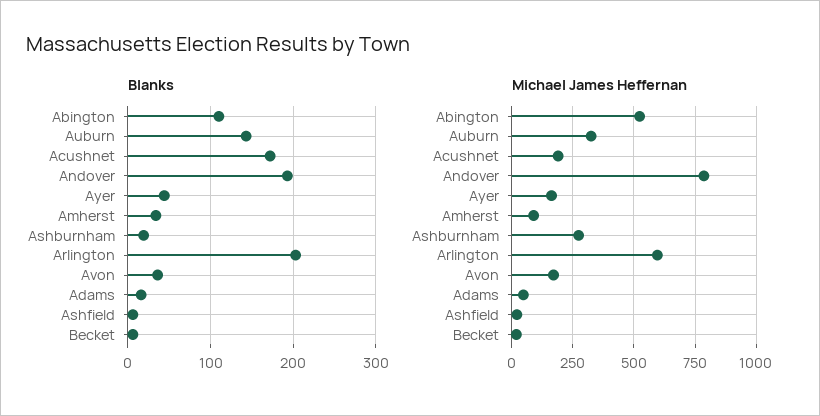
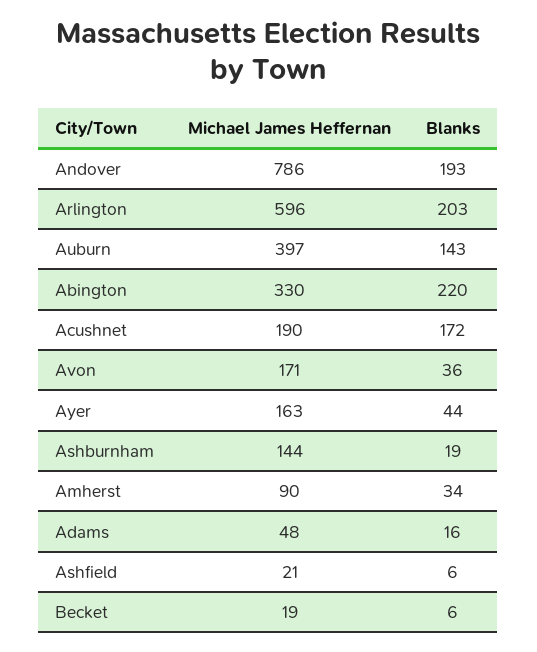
Blanks, Abington: 110 -> 220
Michael James Heffernan, Abington: 525 -> 330
Michael James Heffernan, Auburn: 325 -> 397
Michael James Heffernan, Ashburnham: 275 -> 144

